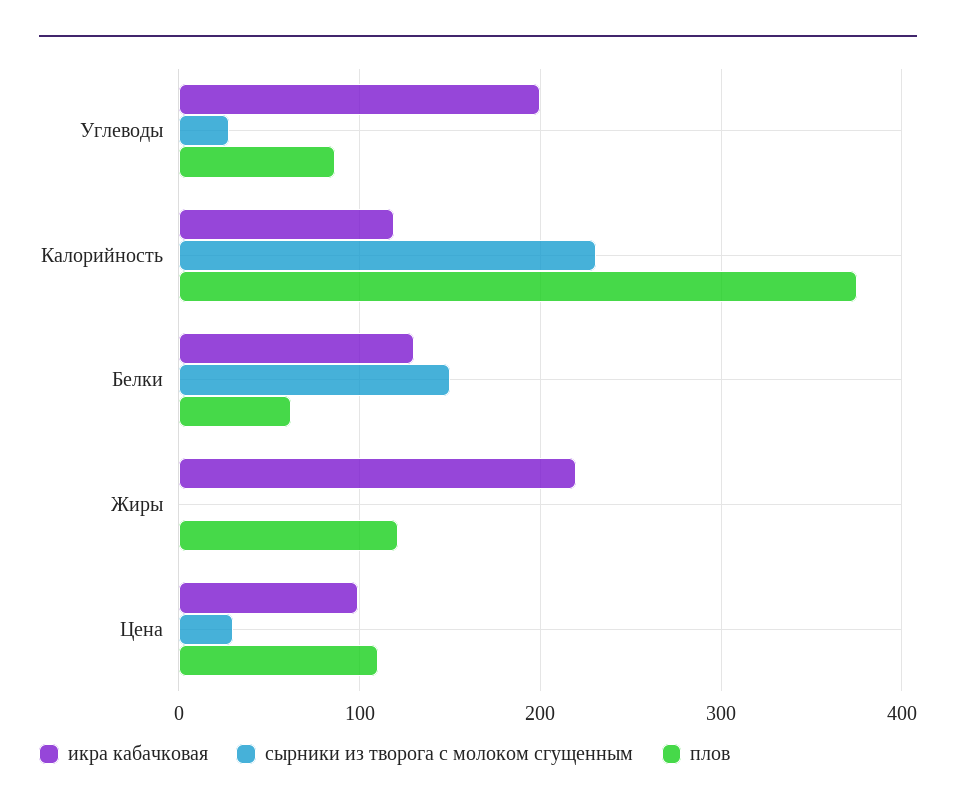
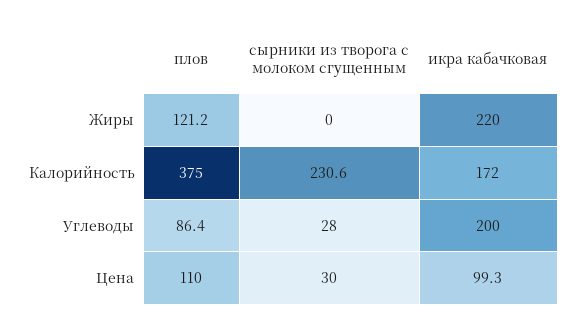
икра кабачковая, Калорийность: 120 -> 172
икра кабачковая, Белки: 130 -> none
сырники из творога с молоком сгущенным, Белки: 150 -> none
плов, Белки: 60 -> none

